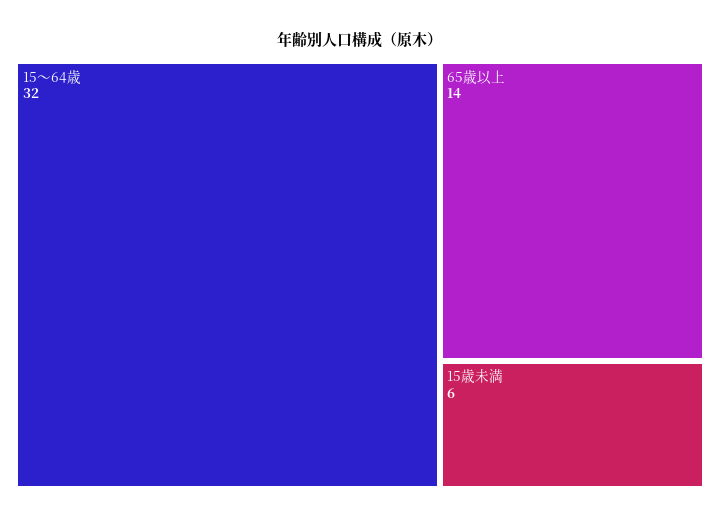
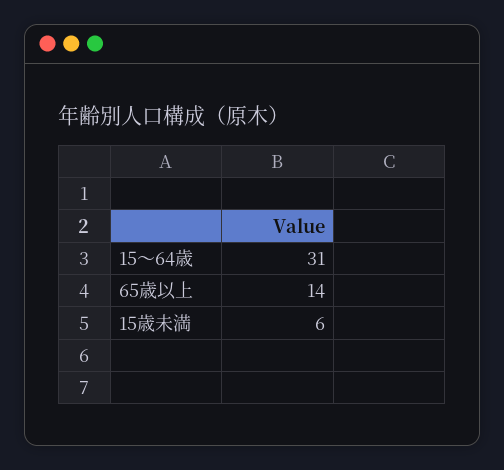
15～64歳: 32 -> 31

